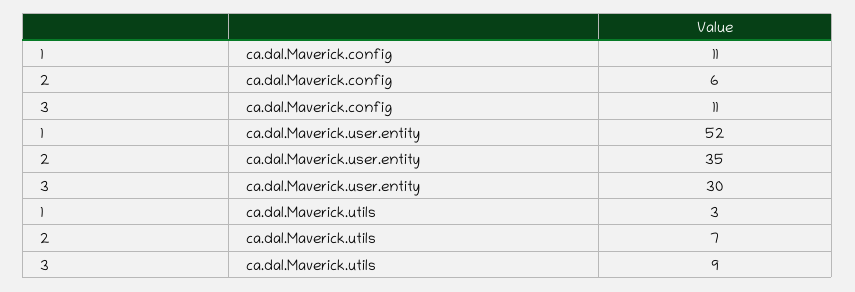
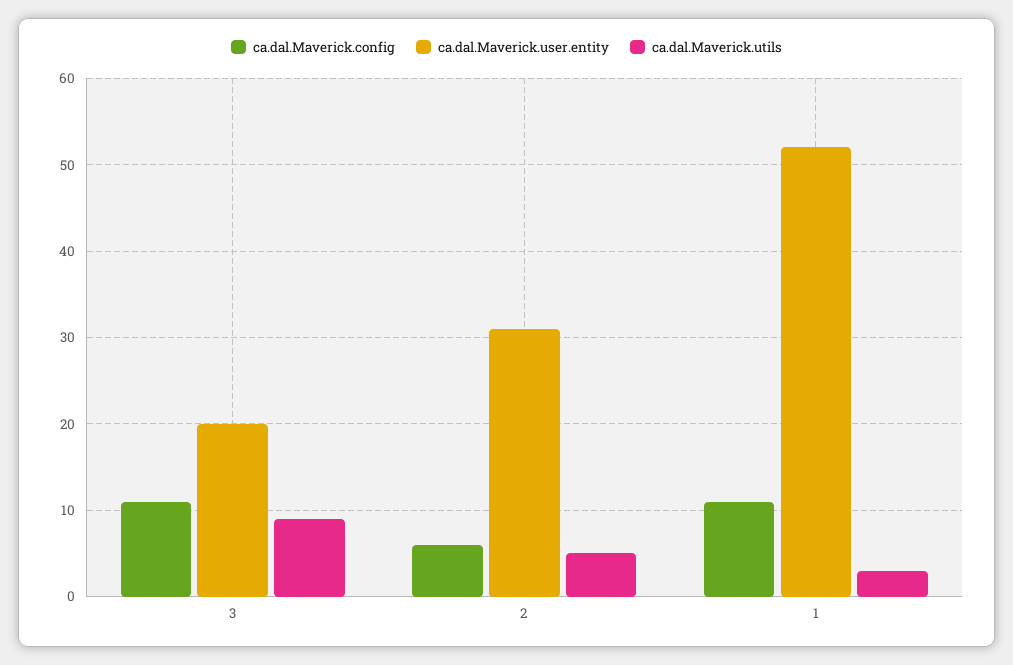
ca.dal.Maverick.user.entity, 2: 35 -> 31
ca.dal.Maverick.user.entity, 3: 30 -> 20
ca.dal.Maverick.utils, 2: 7 -> 5

